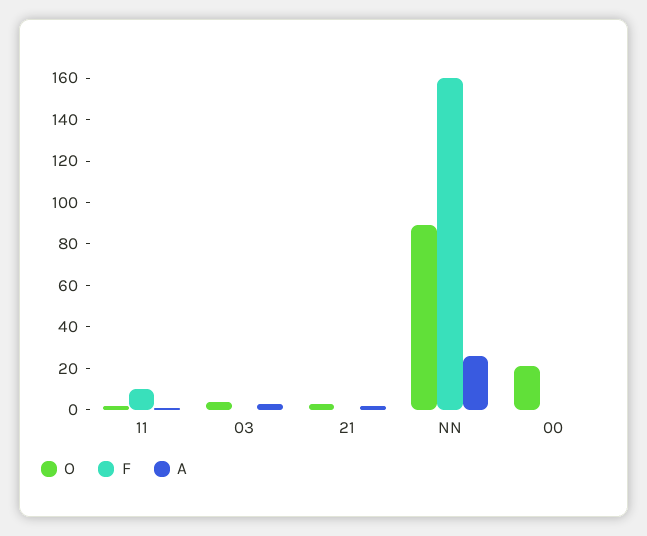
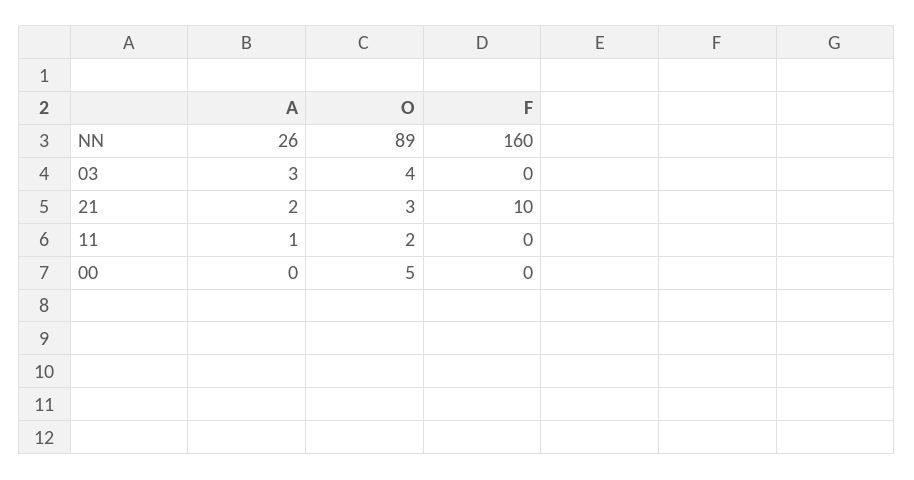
F, 11: 10 -> 0
F, 21: 0 -> 10
O, 00: 20 -> 5

